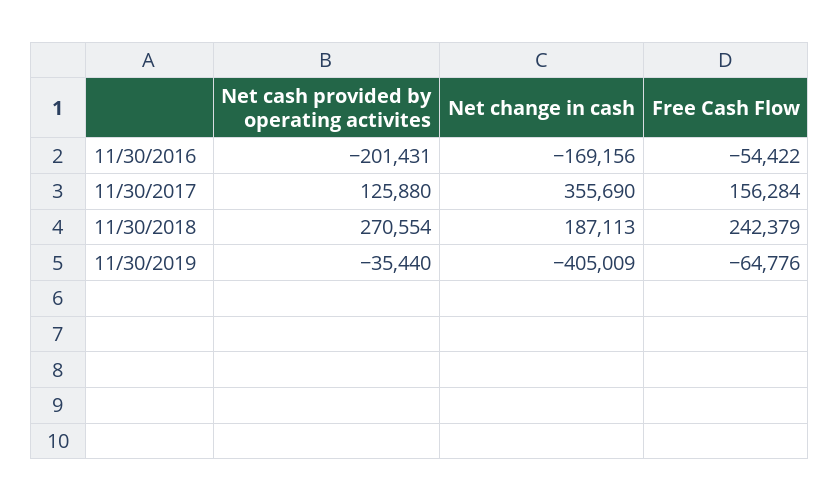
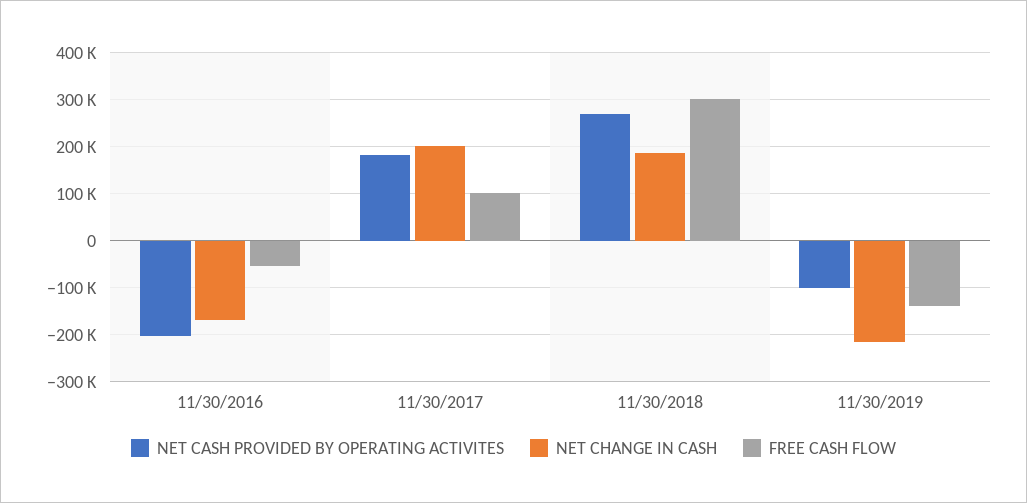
Net cash provided by operating activites, 11/30/2017: 125880 -> 180000
Net change in cash, 11/30/2017: 355690 -> 200000
Free Cash Flow, 11/30/2017: 156284 -> 100000
Free Cash Flow, 11/30/2018: 242379 -> 300000
Net cash provided by operating activites, 11/30/2019: -35440 -> -100000
Net change in cash, 11/30/2019: -405009 -> -220000
Free Cash Flow, 11/30/2019: -64776 -> -140000

